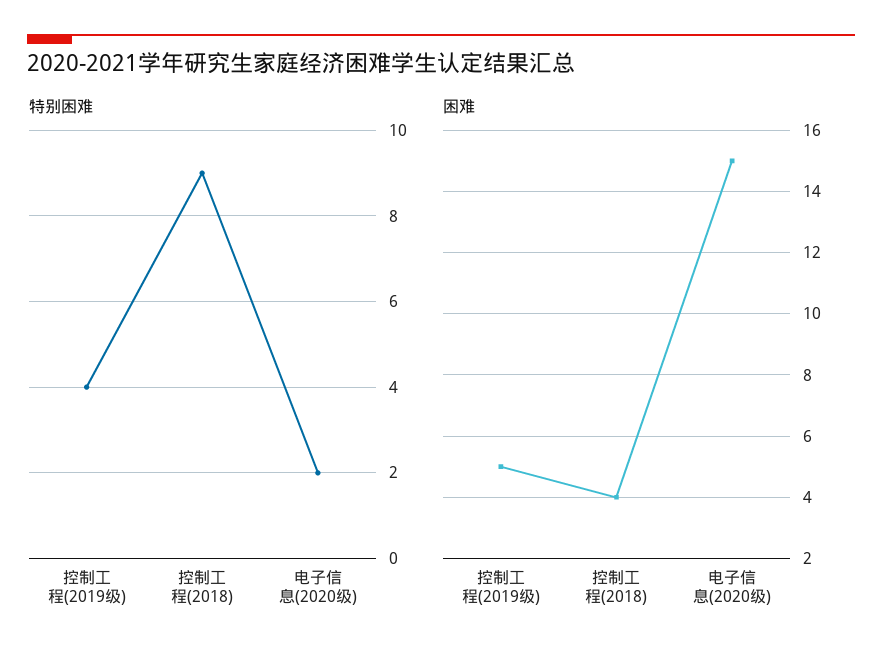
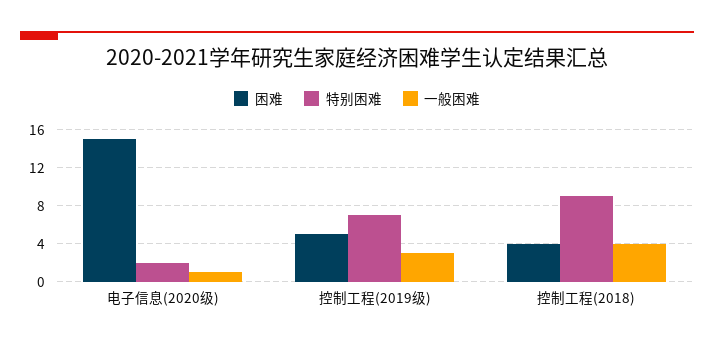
特别困难, 控制工程(2019级): 4 -> 7
一般困难, 电子信息(2020级): none -> 1
一般困难, 控制工程(2019级): none -> 3
一般困难, 控制工程(2018): none -> 4

